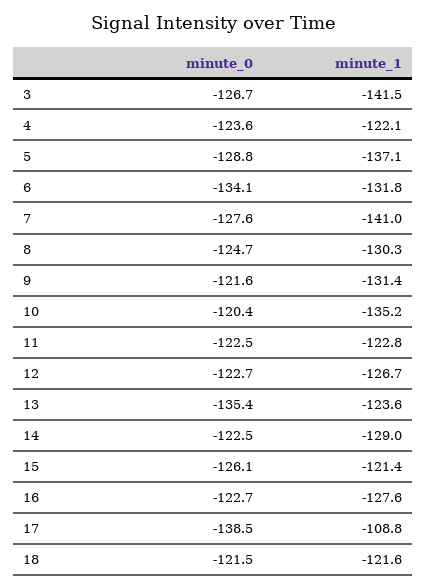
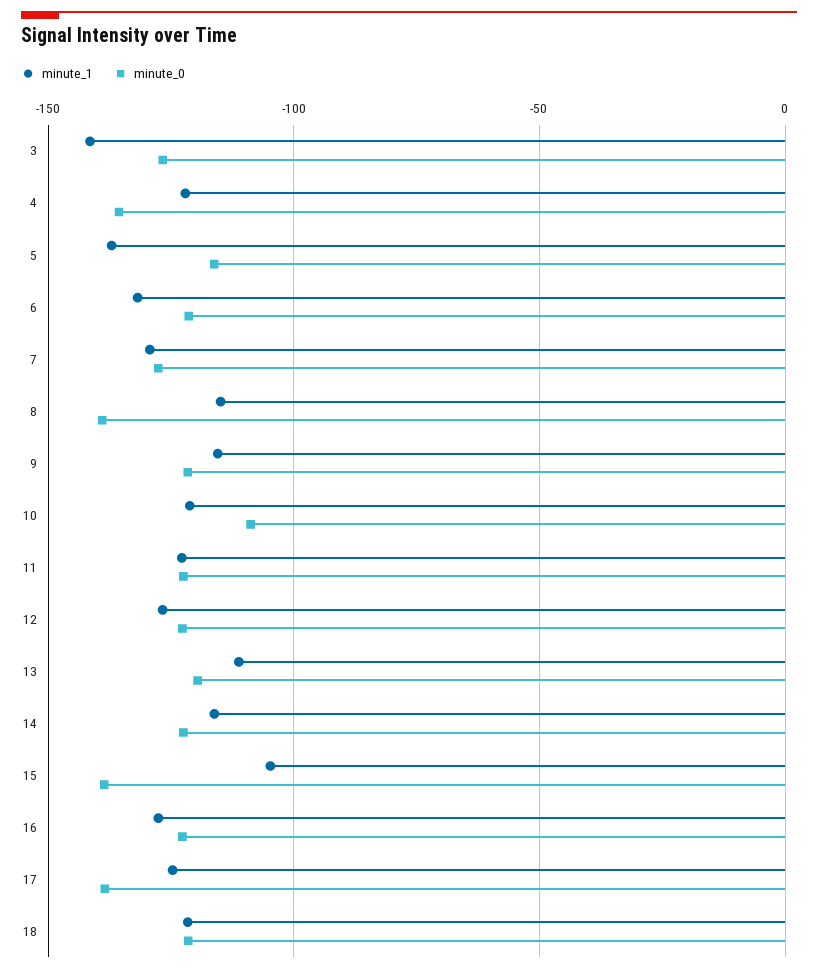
minute_0, 4: -123.6 -> -135
minute_0, 5: -128.8 -> -115
minute_0, 6: -134.1 -> -120
minute_1, 7: -141 -> -130
minute_0, 8: -124.7 -> -140
minute_1, 8: -130.3 -> -115
minute_1, 9: -131.4 -> -115
minute_0, 10: -120.4 -> -110
minute_1, 10: -135.2 -> -120
minute_0, 13: -135.4 -> -120
minute_1, 13: -123.6 -> -110
minute_1, 14: -129 -> -115
minute_0, 15: -126.1 -> -140
minute_1, 15: -121.4 -> -105
minute_1, 17: -108.8 -> -125

